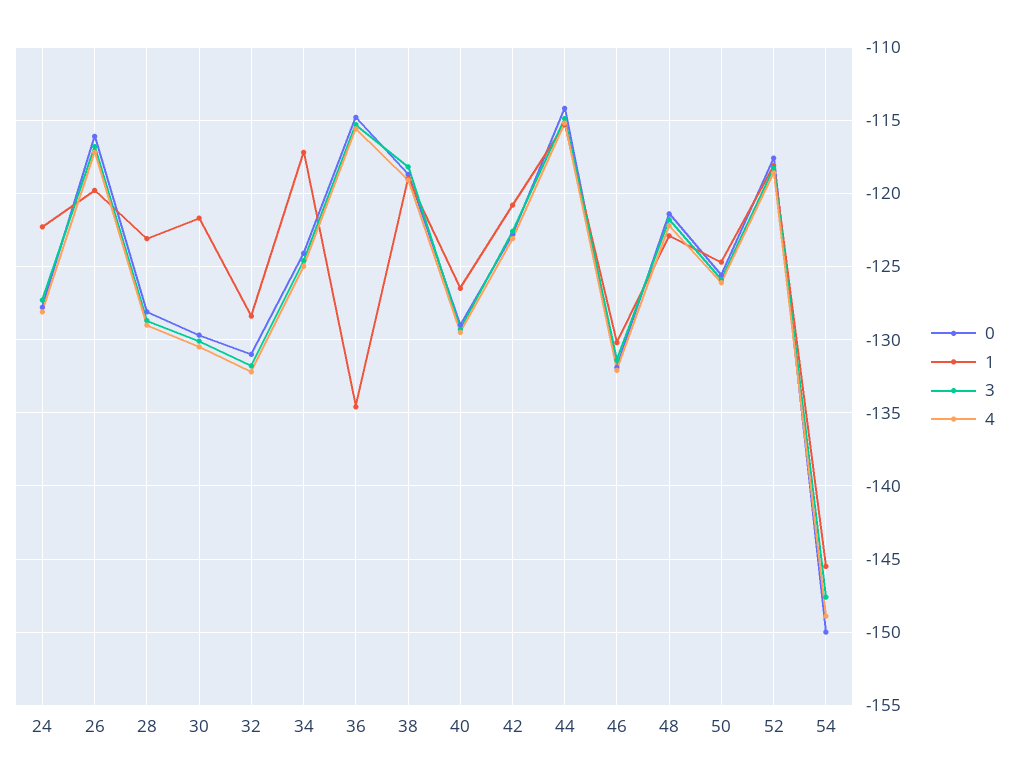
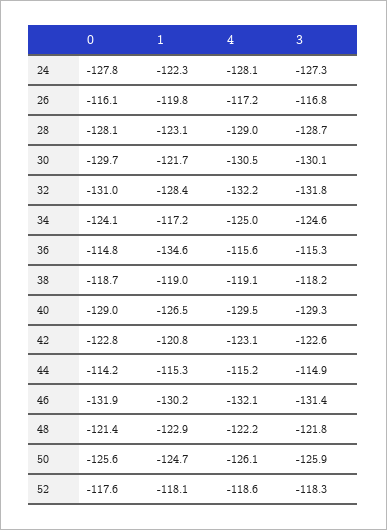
0, 54: -150 -> none
1, 54: -145.5 -> none
3, 54: -147.5 -> none
4, 54: -149 -> none

